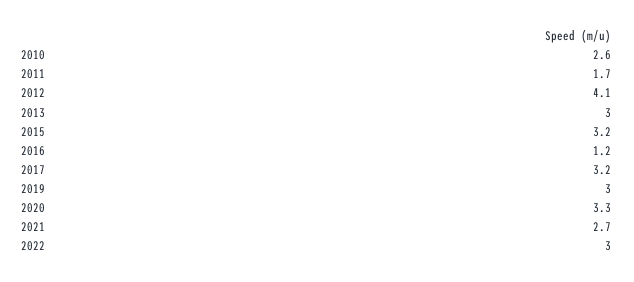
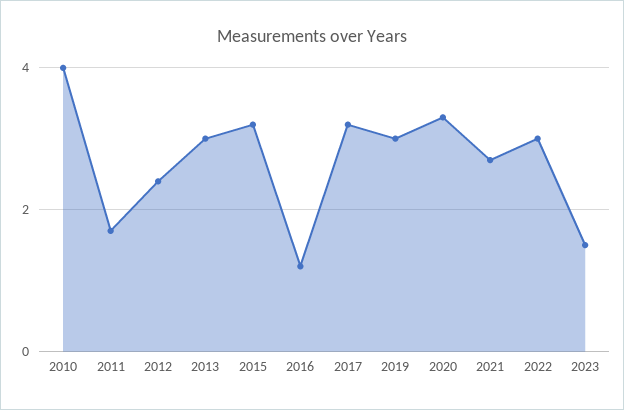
2010: 2.6 -> 4
2012: 4.1 -> 2.5
2023: none -> 1.5

